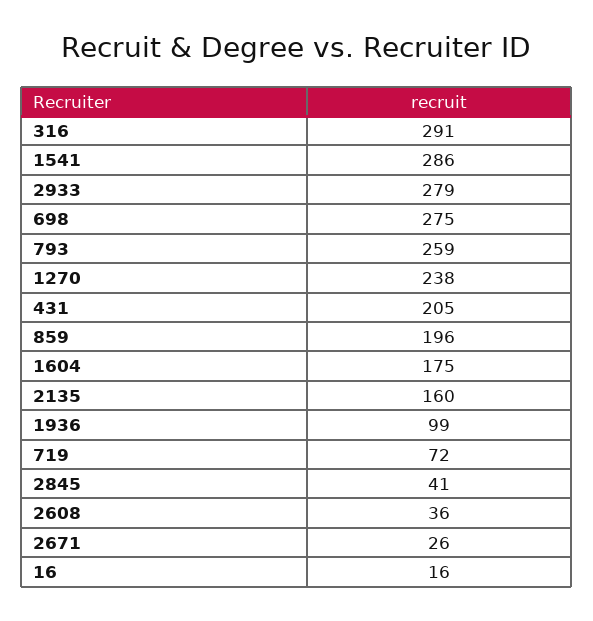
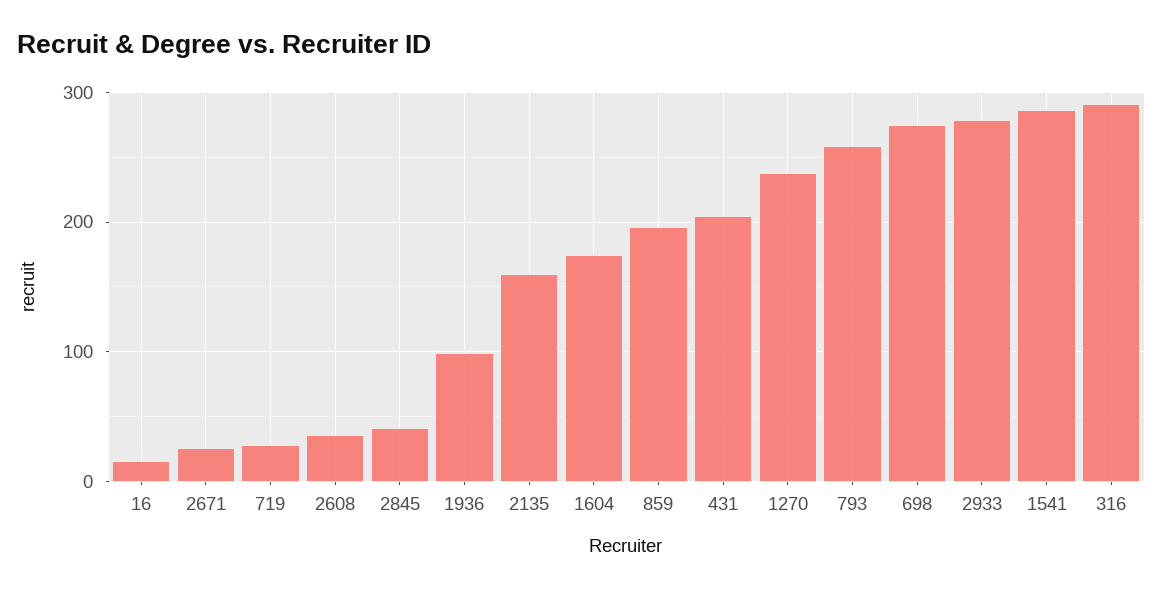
719: 72 -> 30

